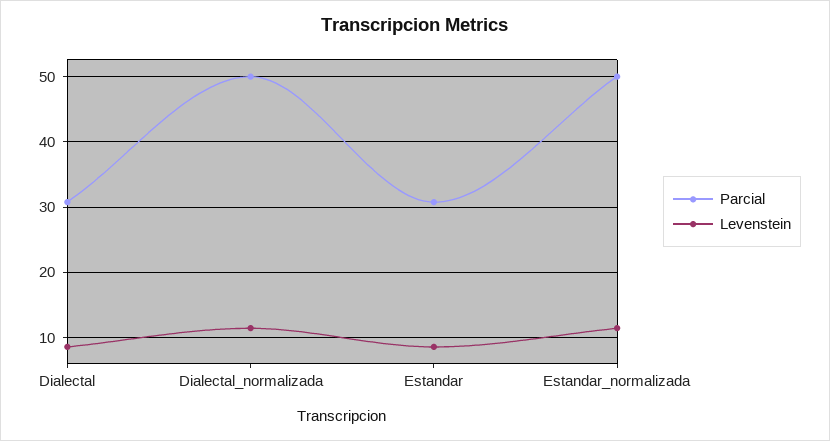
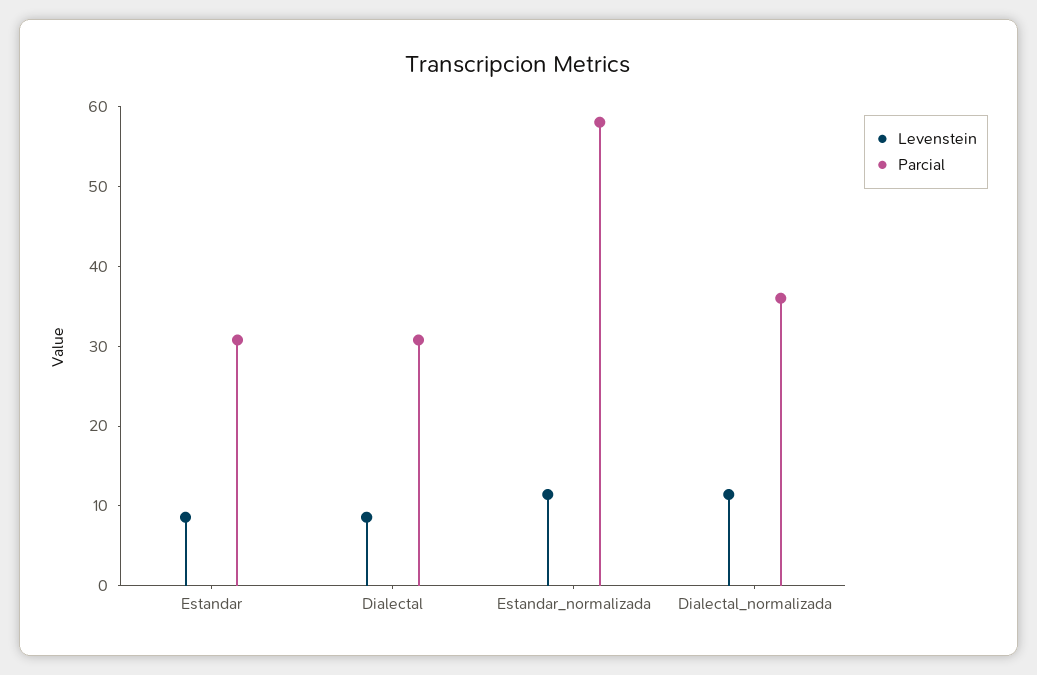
Parcial, Dialectal_normalizada: 50 -> 36
Parcial, Estandar_normalizada: 50 -> 58

